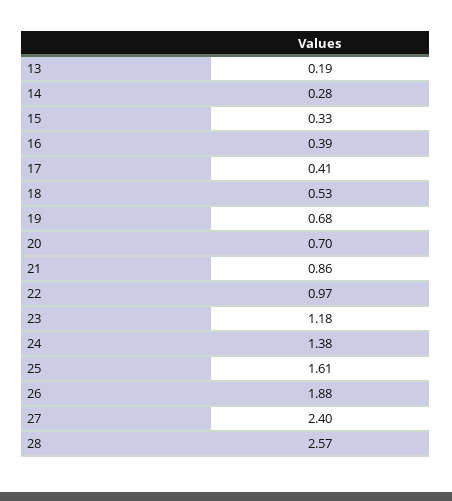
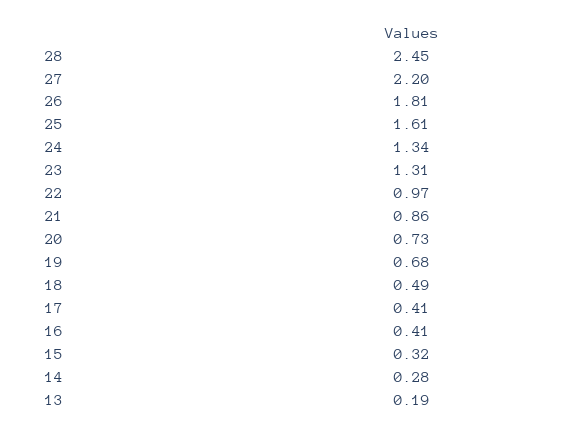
15: 0.33 -> 0.32
16: 0.39 -> 0.41
18: 0.53 -> 0.49
20: 0.7 -> 0.73
23: 1.18 -> 1.31
24: 1.38 -> 1.34
26: 1.88 -> 1.81
27: 2.4 -> 2.2
28: 2.57 -> 2.45

